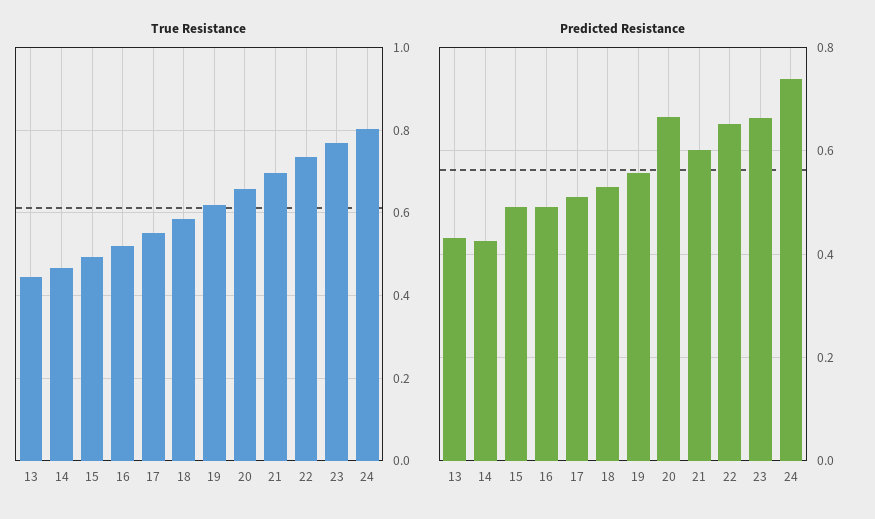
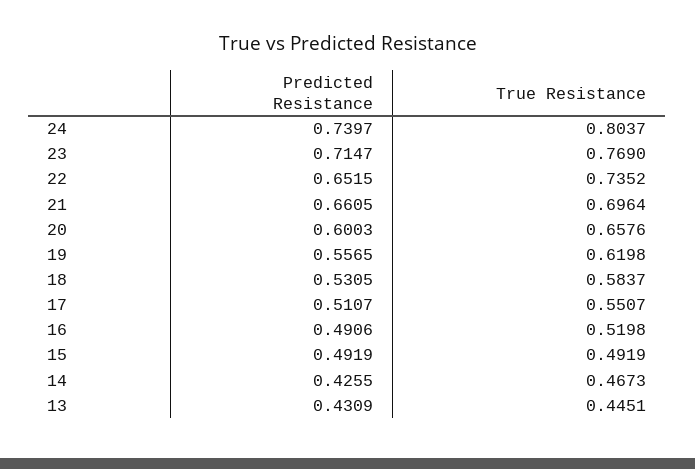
Predicted Resistance, 20: 0.66 -> 0.6003
Predicted Resistance, 21: 0.6 -> 0.6605
Predicted Resistance, 23: 0.66 -> 0.7147

